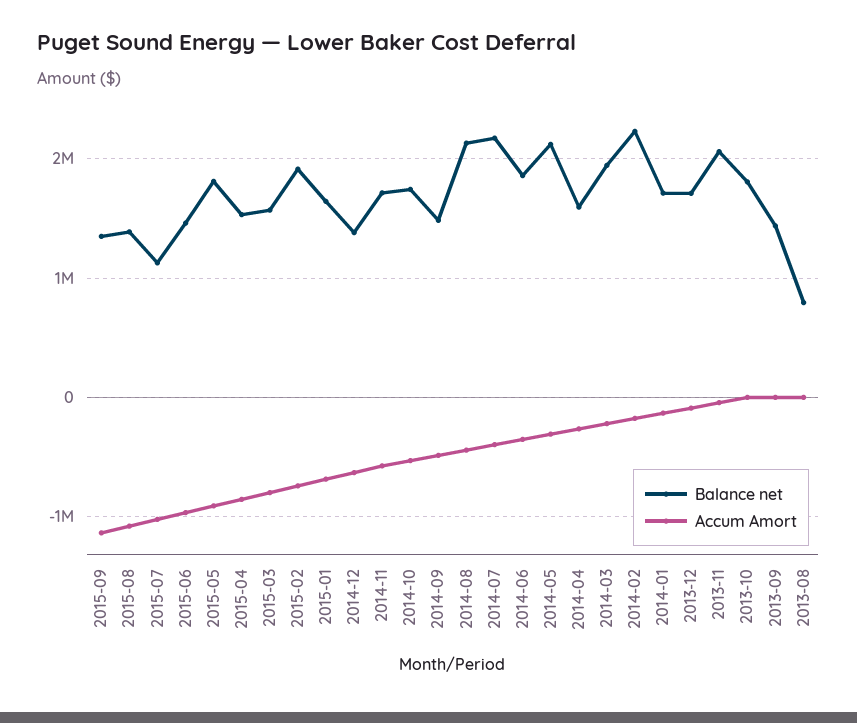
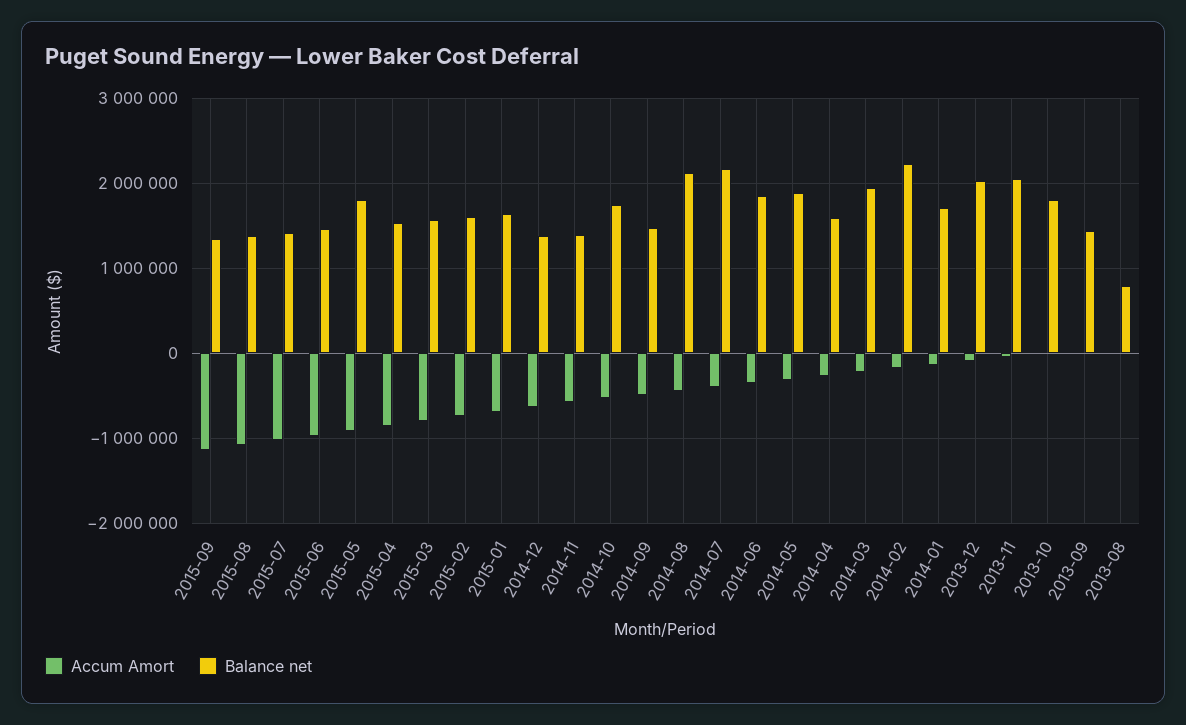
Balance net, 2015-07: 1100000 -> 1400000
Balance net, 2015-02: 1900000 -> 1600000
Balance net, 2014-11: 1700000 -> 1400000
Balance net, 2014-05: 2100000 -> 1900000
Balance net, 2013-12: 1700000 -> 2000000

